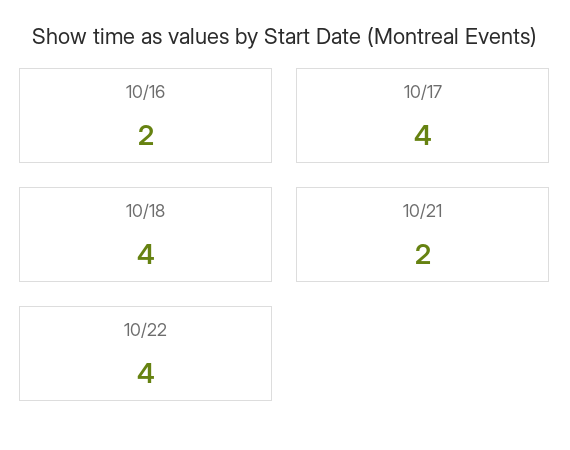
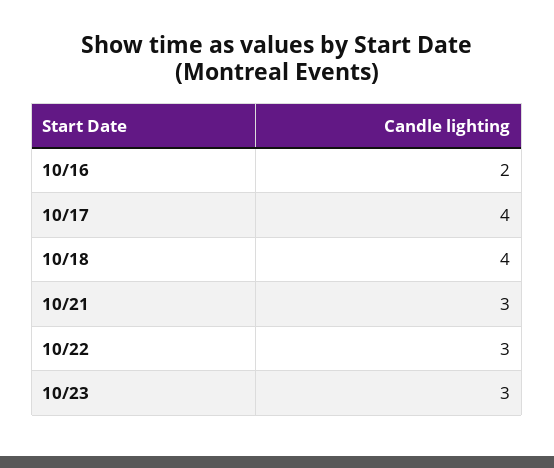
10/21: 2 -> 3
10/22: 4 -> 3
10/23: none -> 3

